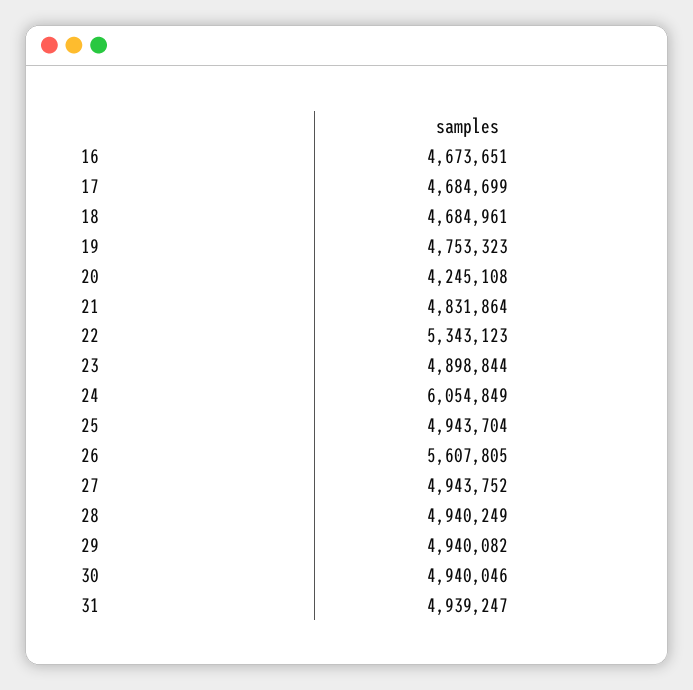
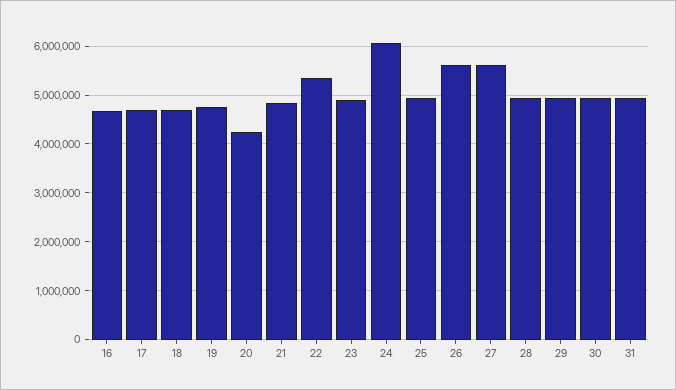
27: 4943752 -> 5600000

